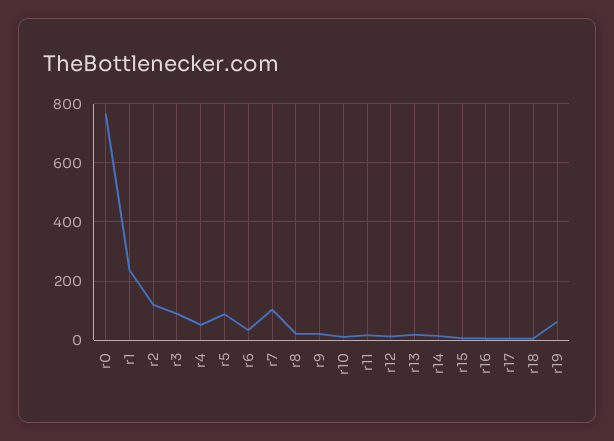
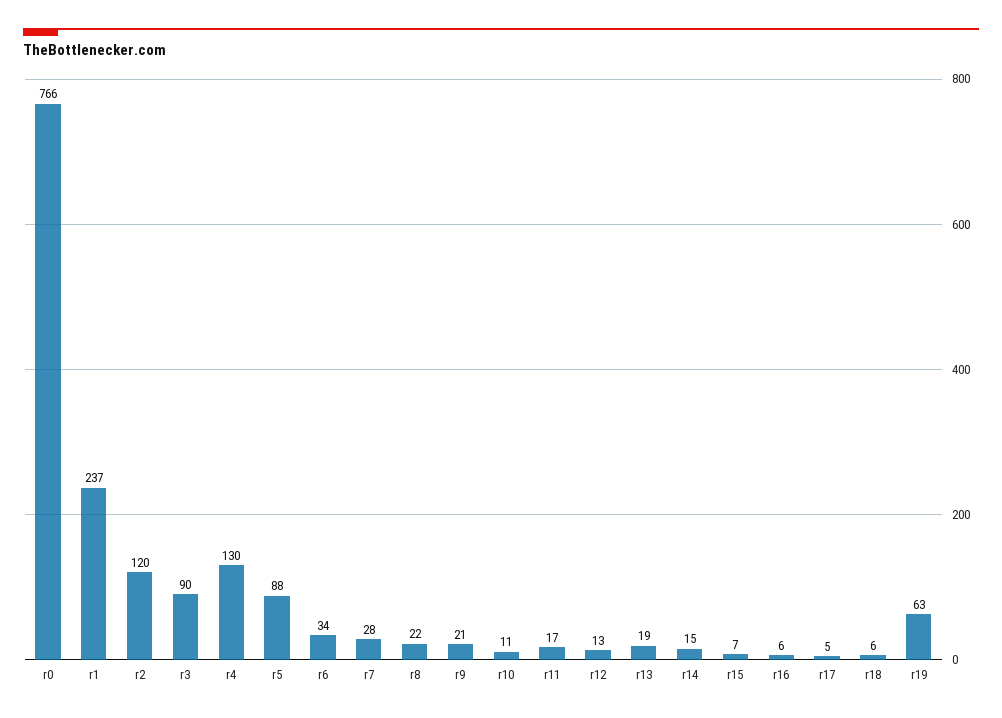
r4: 50 -> 130
r7: 100 -> 28

